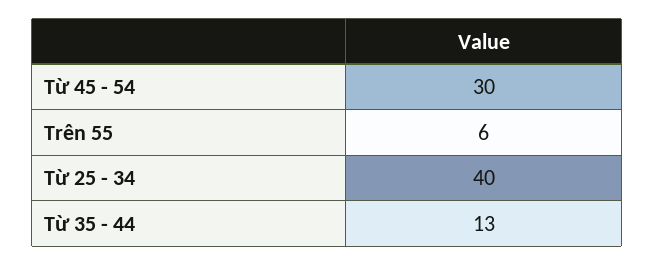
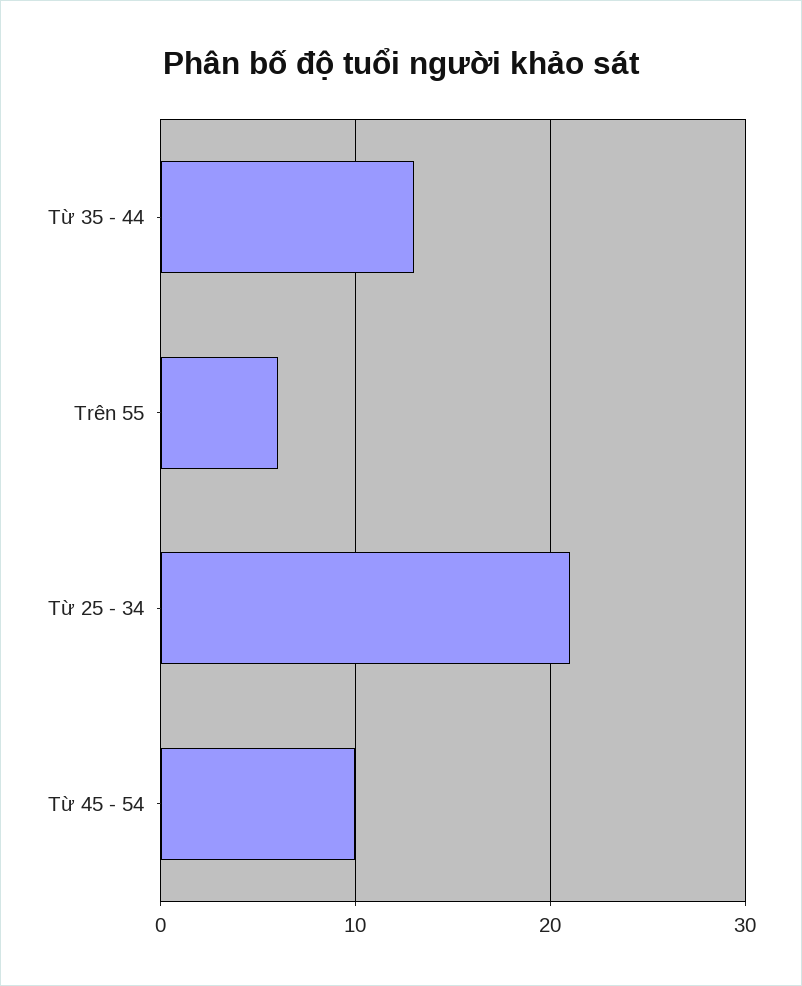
Từ 45 - 54: 30 -> 10
Từ 25 - 34: 40 -> 21

